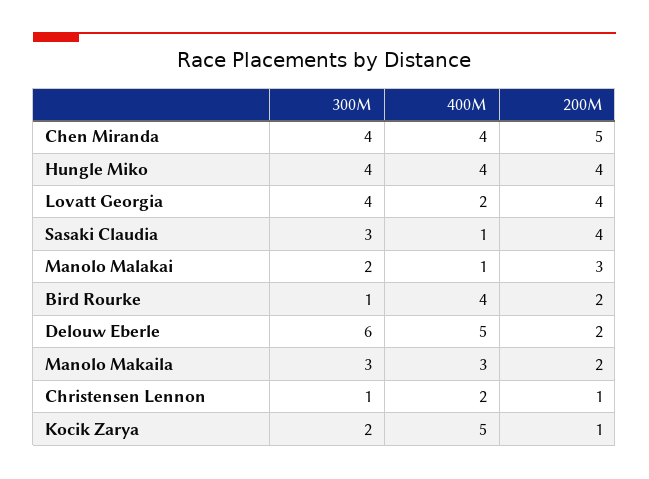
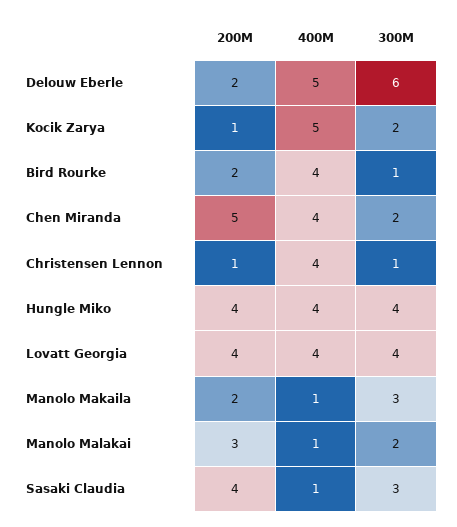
300M, Chen Miranda: 4 -> 2
400M, Lovatt Georgia: 2 -> 4
400M, Manolo Makaila: 3 -> 1
400M, Christensen Lennon: 2 -> 4

